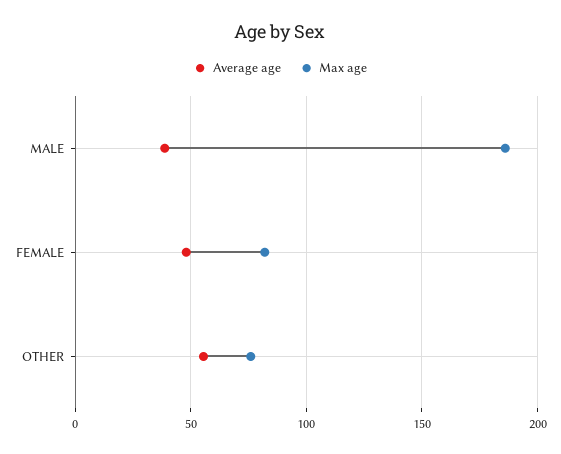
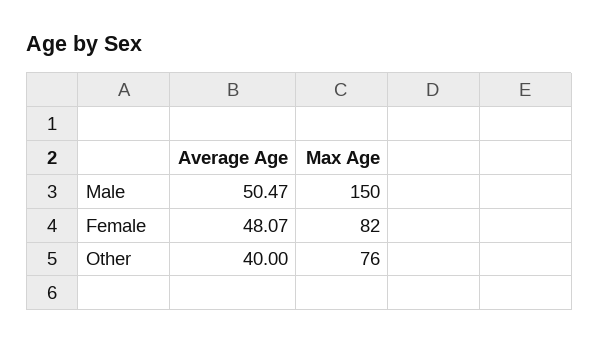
Average age, MALE: 40 -> 50.47
Max age, MALE: 185 -> 150
Average age, OTHER: 55 -> 40

